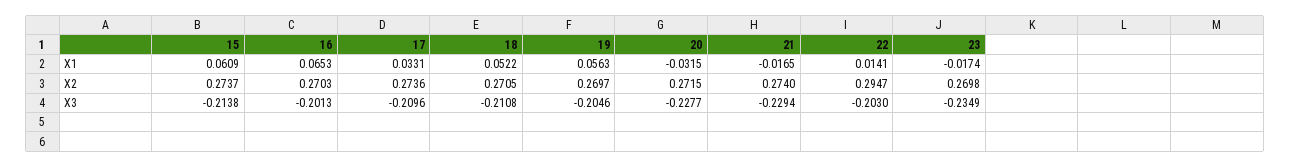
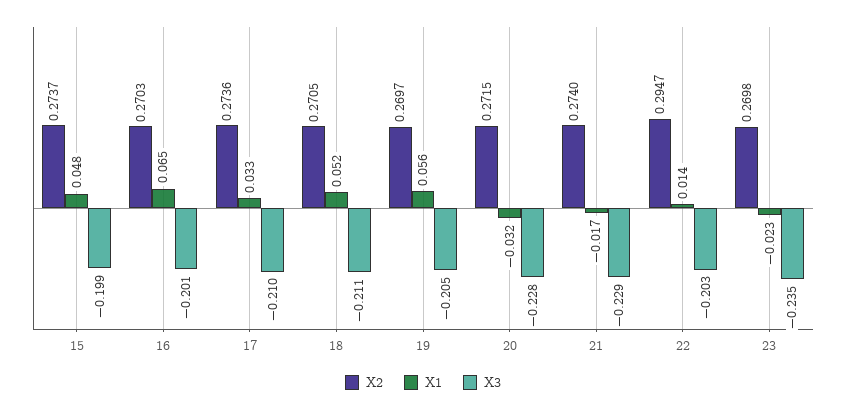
X1, 15: 0.0609 -> 0.048
X1, 23: -0.0174 -> -0.023
X3, 15: -0.2138 -> -0.199

